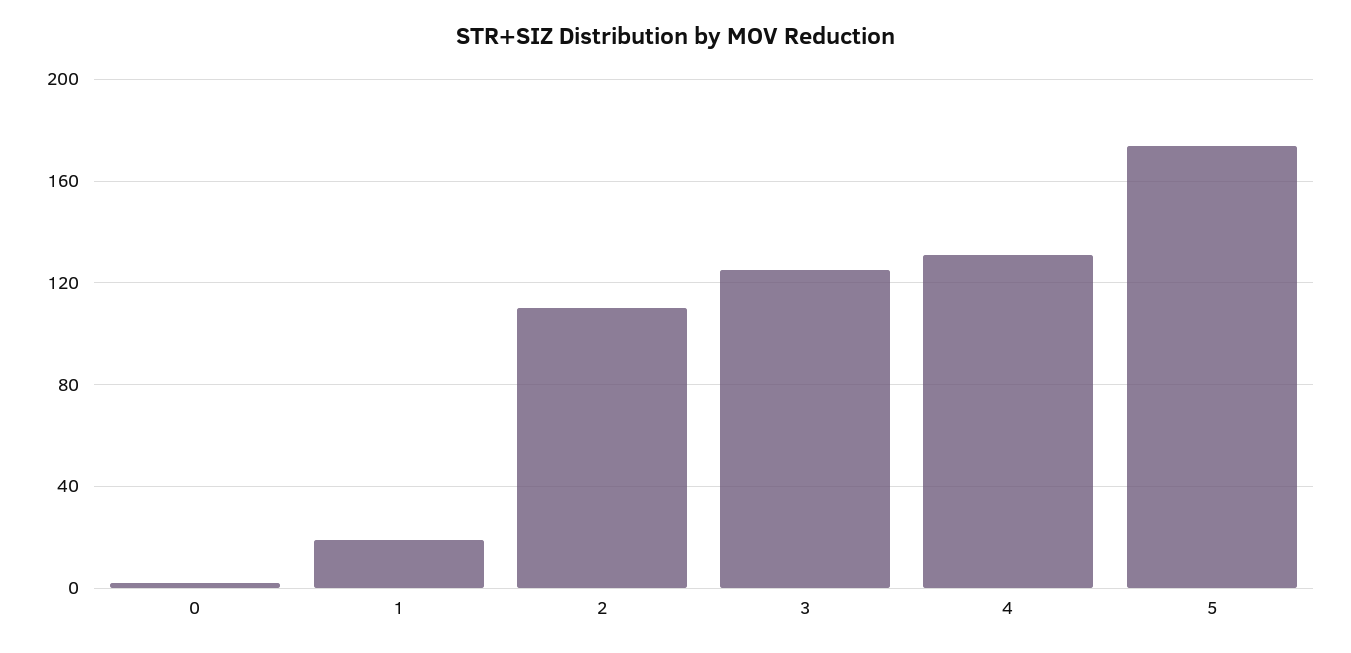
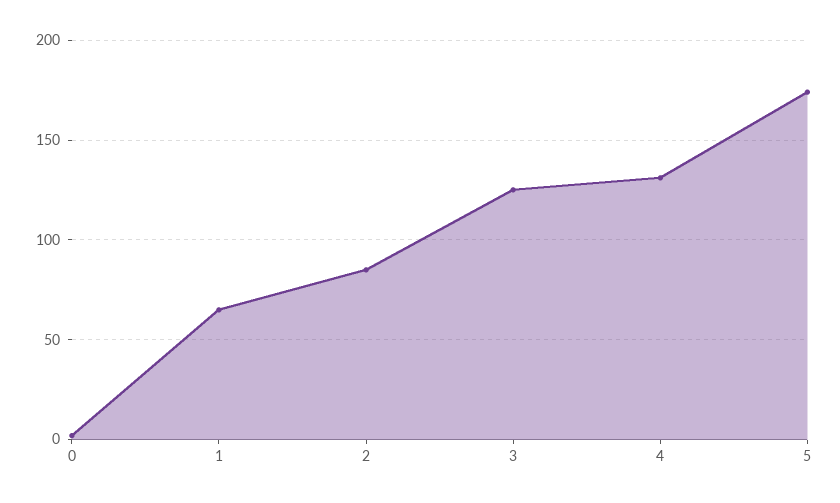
1: 20 -> 65
2: 110 -> 85

